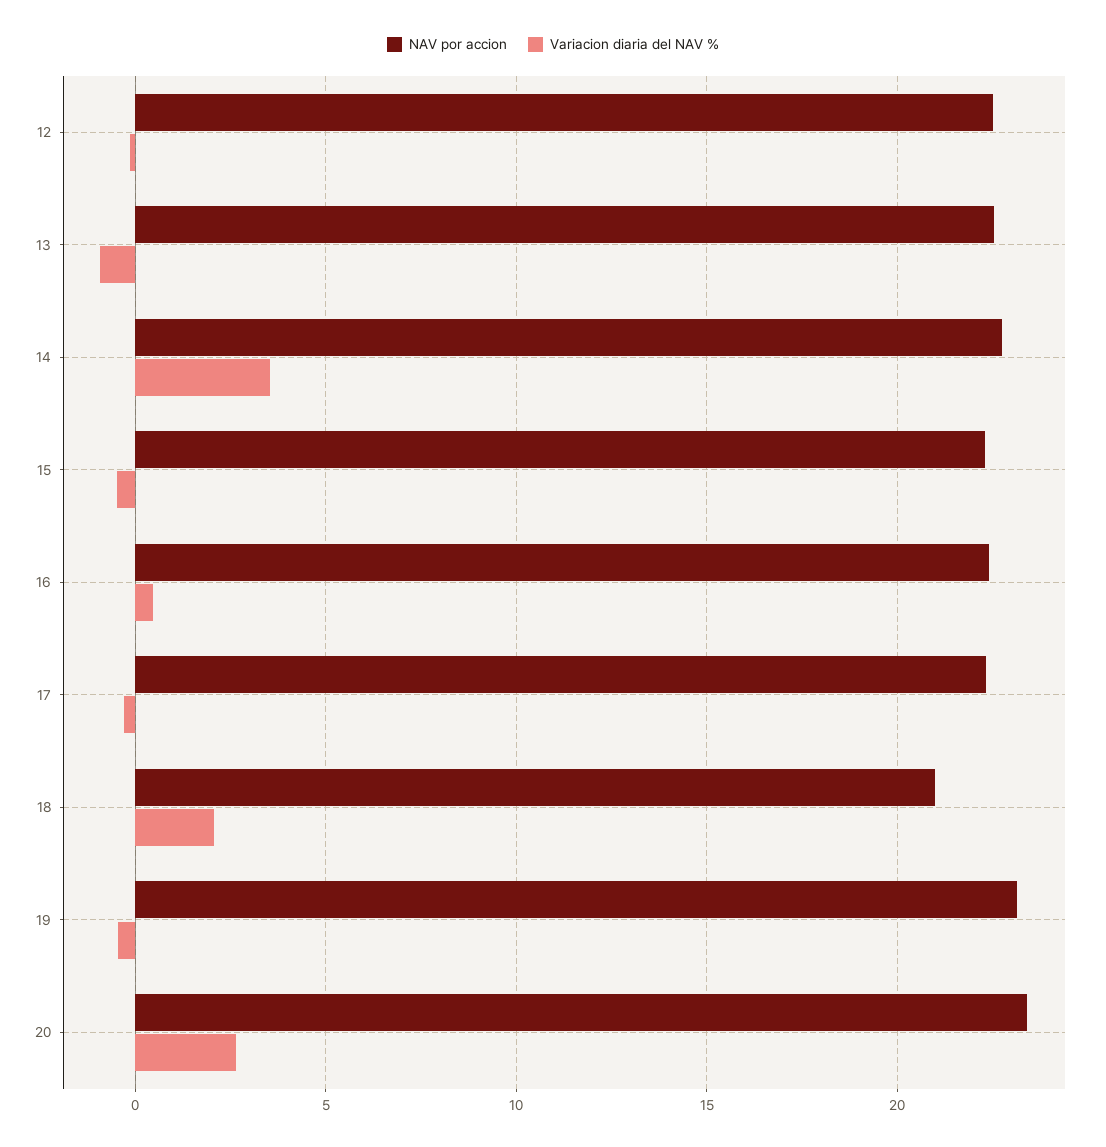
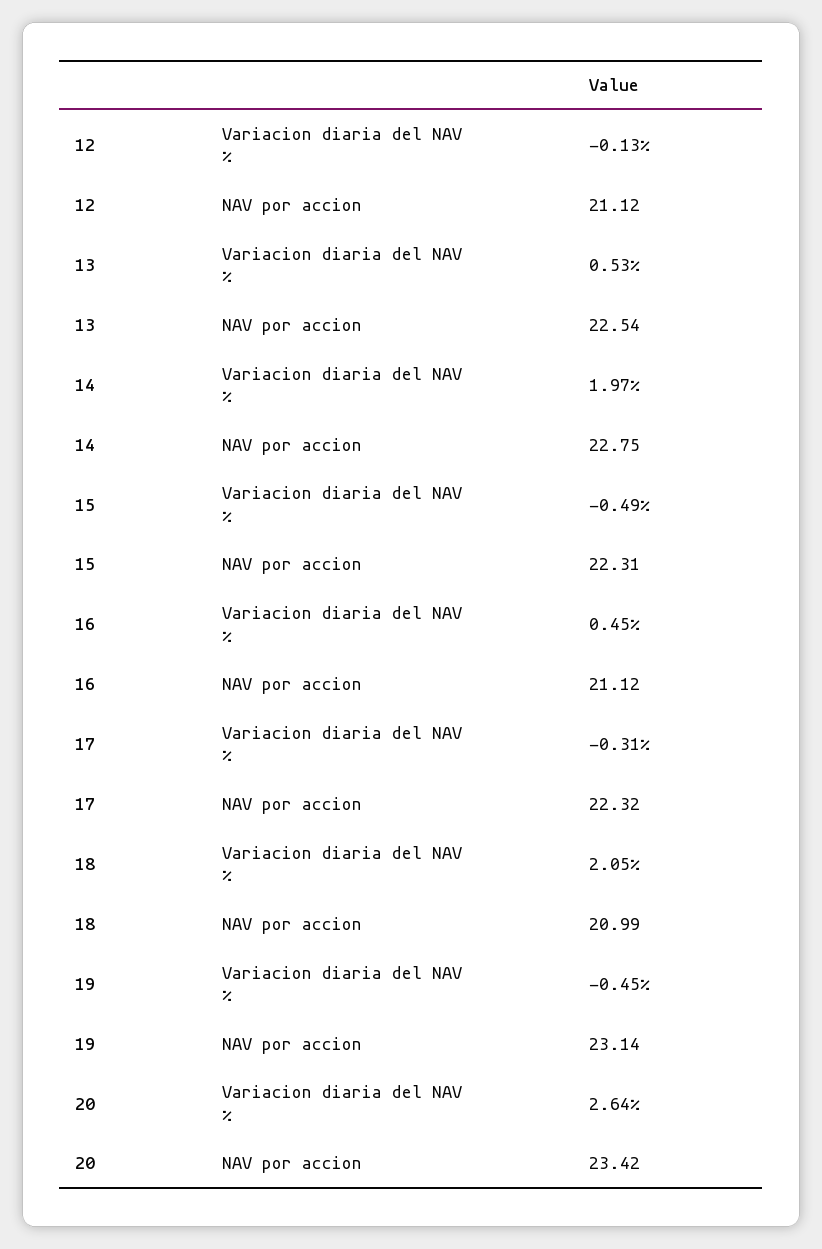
NAV por accion, 12: 22.5 -> 21.12
Variacion diaria del NAV %, 13: -1 -> 0.53
Variacion diaria del NAV %, 14: 3.5 -> 1.97
NAV por accion, 16: 22.5 -> 21.12

